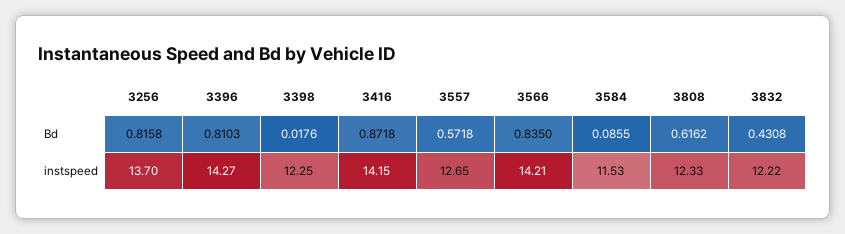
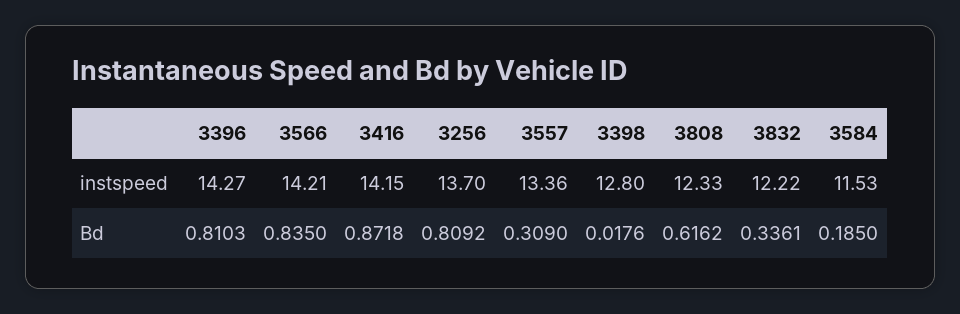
3256, Bd: 0.8158 -> 0.8092
3557, Bd: 0.5718 -> 0.309
3584, Bd: 0.0855 -> 0.185
3832, Bd: 0.4308 -> 0.3361
3398, instspeed: 12.25 -> 12.8
3557, instspeed: 12.65 -> 13.36

